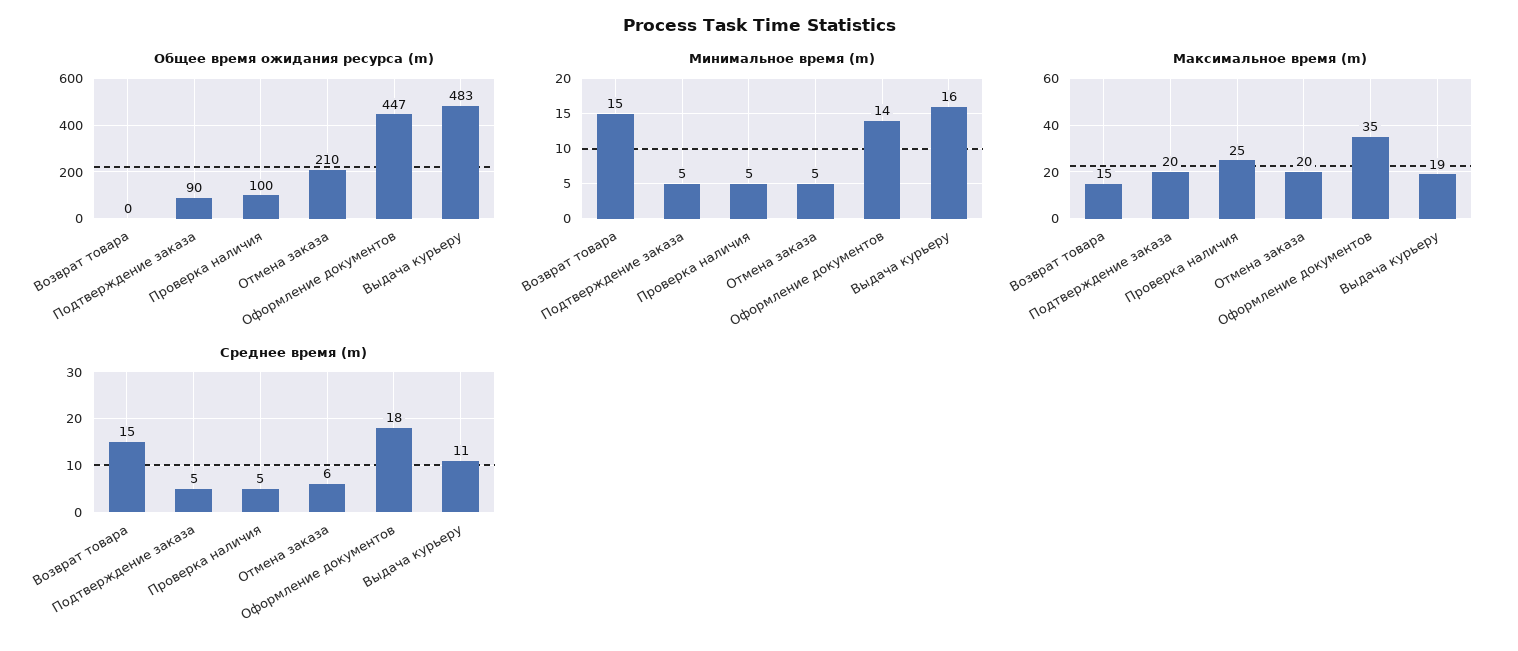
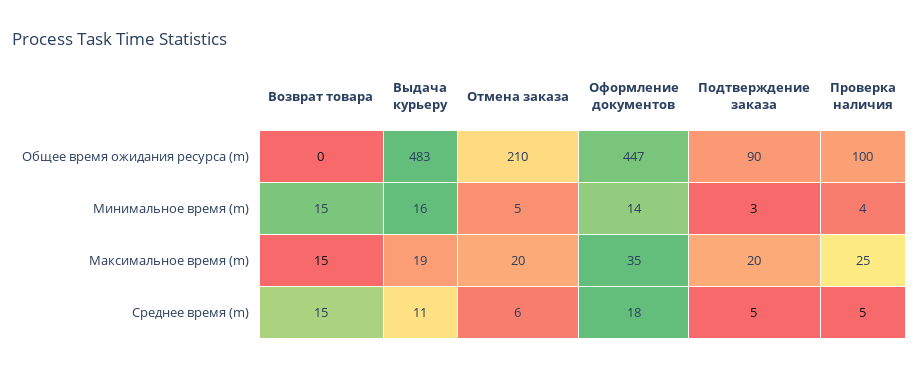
Минимальное время (m), Подтверждение заказа: 5 -> 3
Минимальное время (m), Проверка наличия: 5 -> 4

